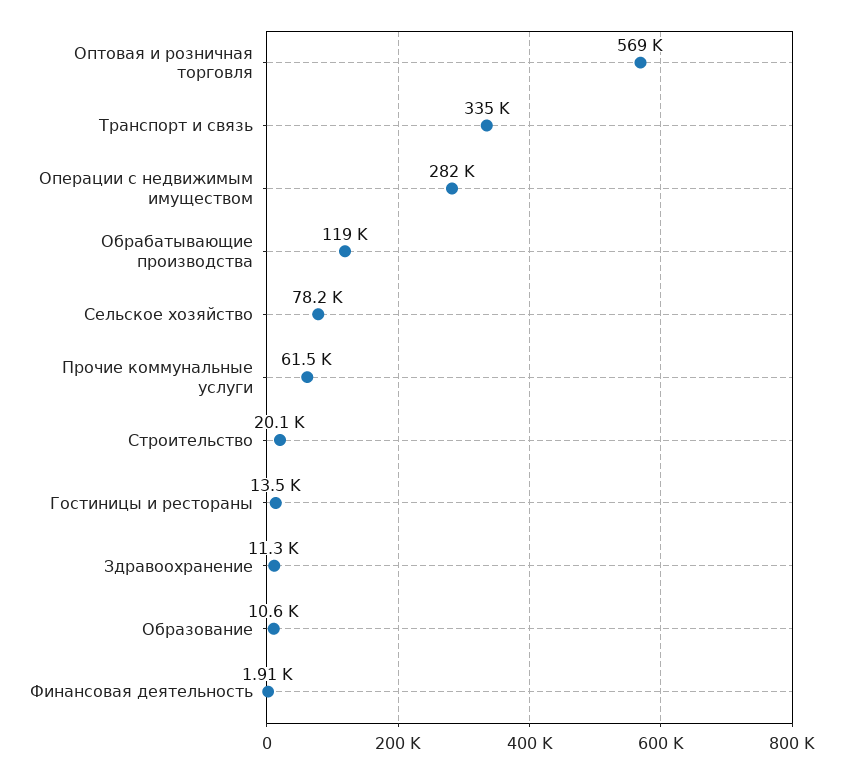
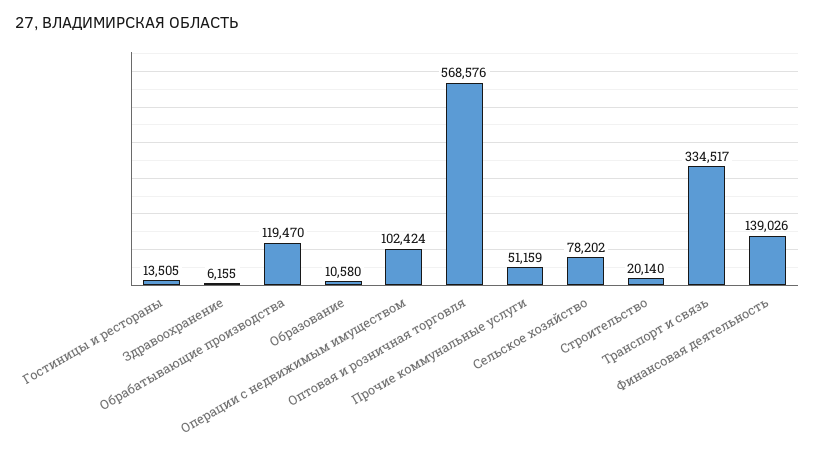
Операции с недвижимым имуществом: 282000 -> 102424
Прочие коммунальные услуги: 61500 -> 51159
Здравоохранение: 11300 -> 6155
Финансовая деятельность: 1910 -> 139026

